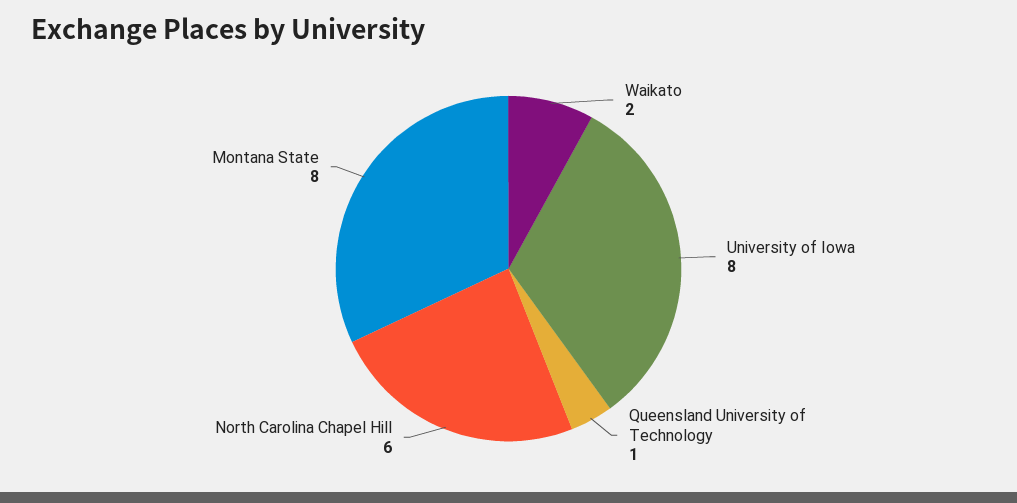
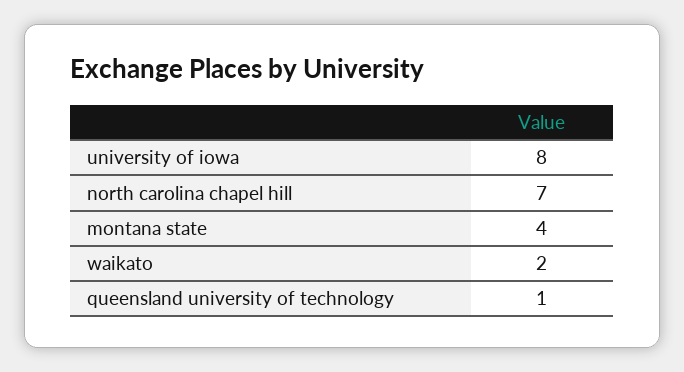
North Carolina Chapel Hill: 6 -> 7
Montana State: 8 -> 4

